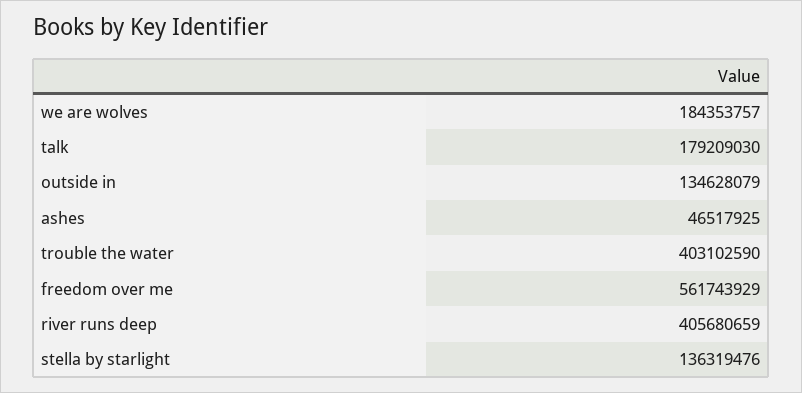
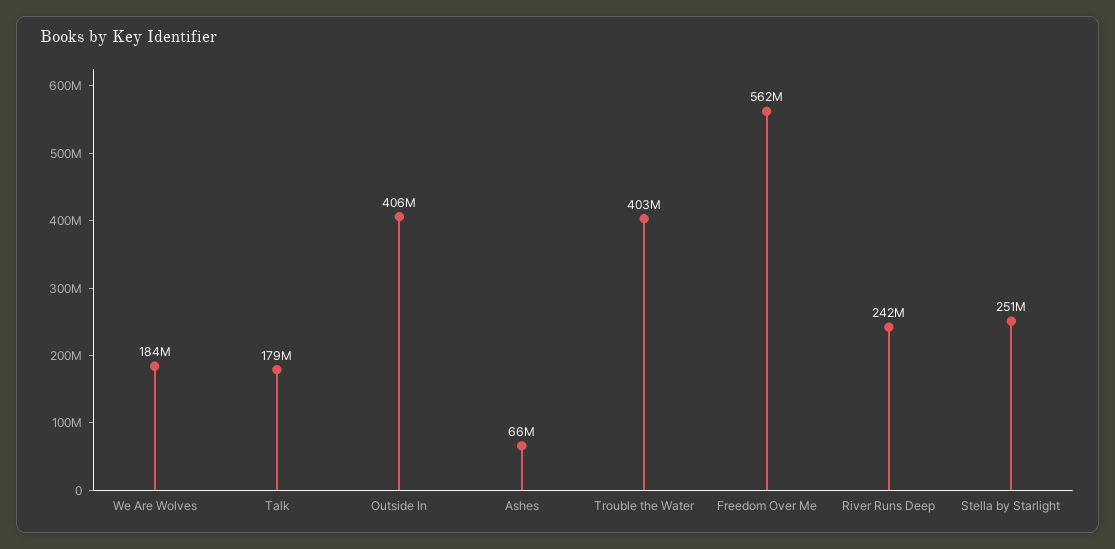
outside in: 134628079 -> 406000000
ashes: 46517925 -> 66000000
river runs deep: 405680659 -> 242000000
stella by starlight: 136319476 -> 251000000

